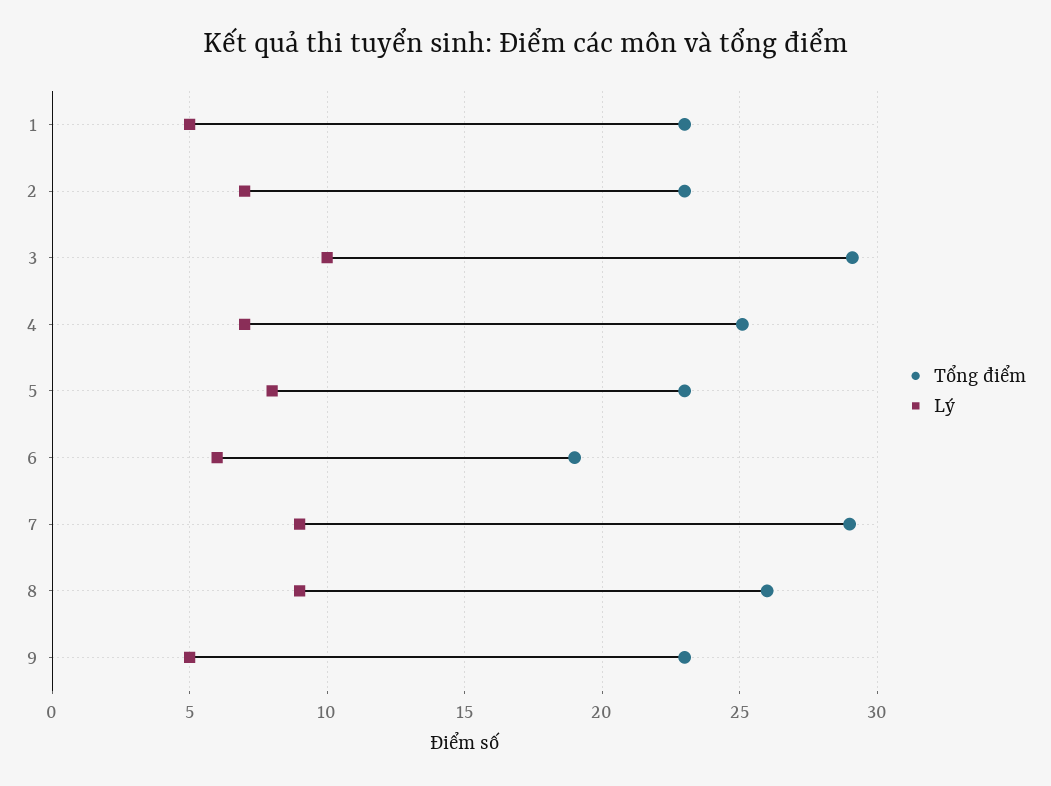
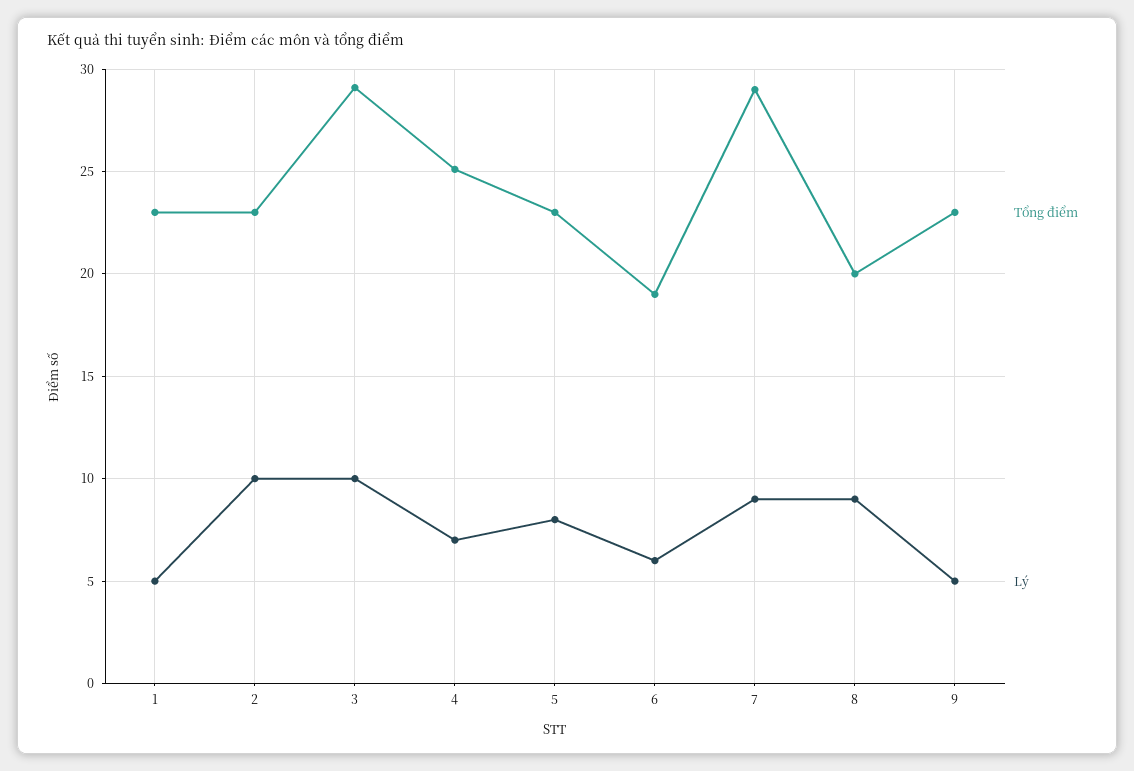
Lý, 2: 7 -> 10
Tổng điểm, 8: 26 -> 20

